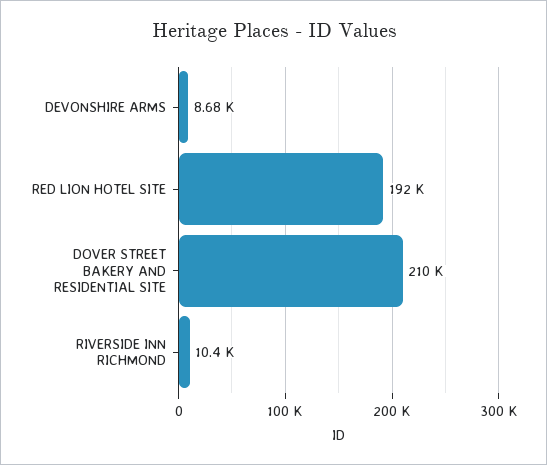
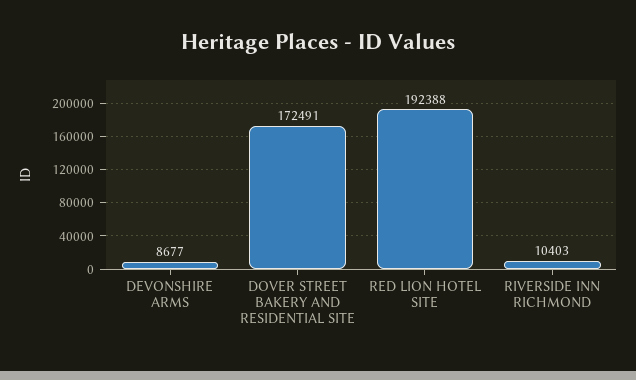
DOVER STREET BAKERY AND RESIDENTIAL SITE: 210000 -> 172491

